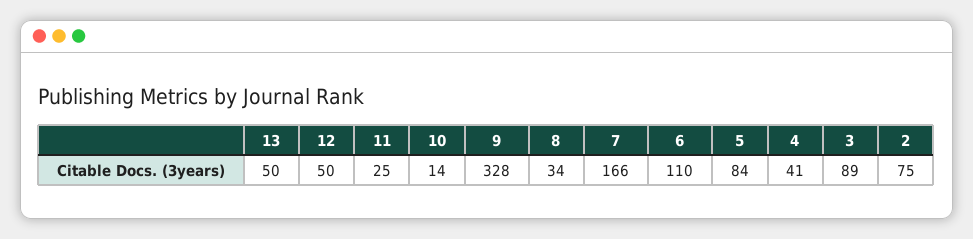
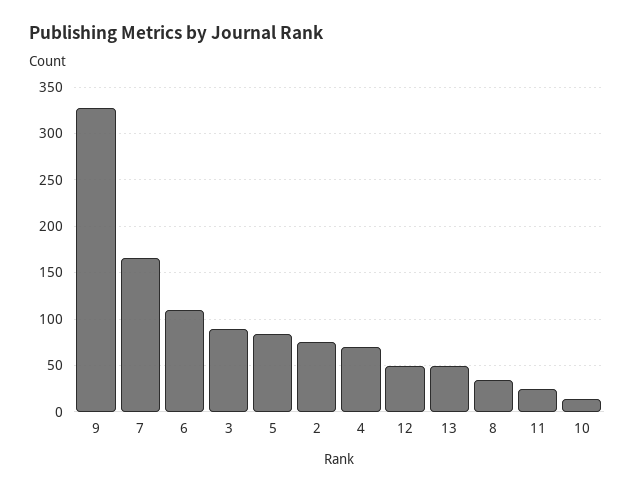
4: 41 -> 70

